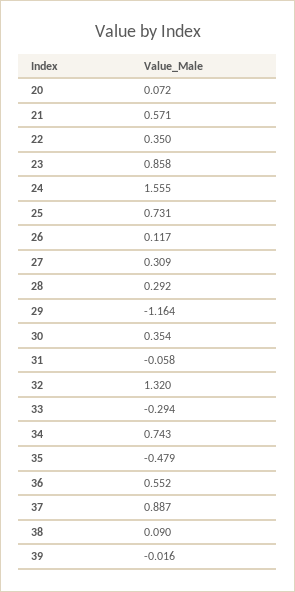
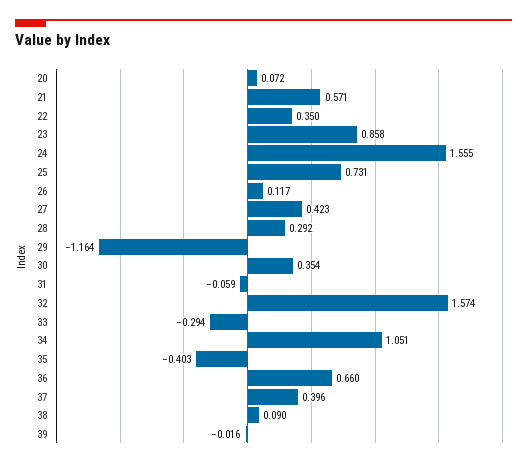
27: 0.309 -> 0.423
31: -0.058 -> -0.059
32: 1.32 -> 1.574
34: 0.743 -> 1.051
35: -0.479 -> -0.403
36: 0.552 -> 0.66
37: 0.887 -> 0.396

